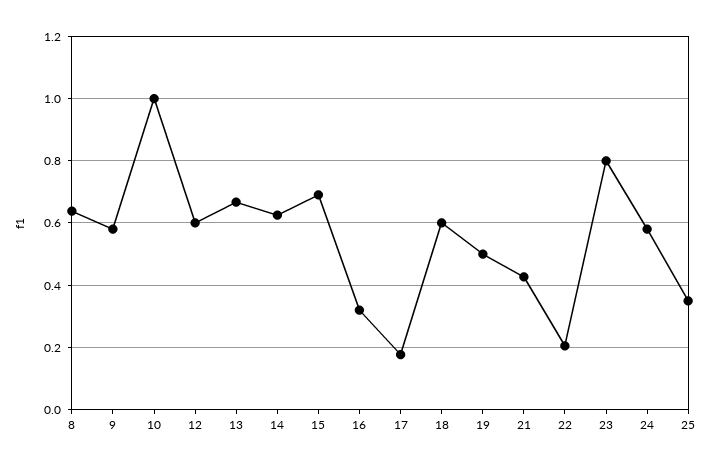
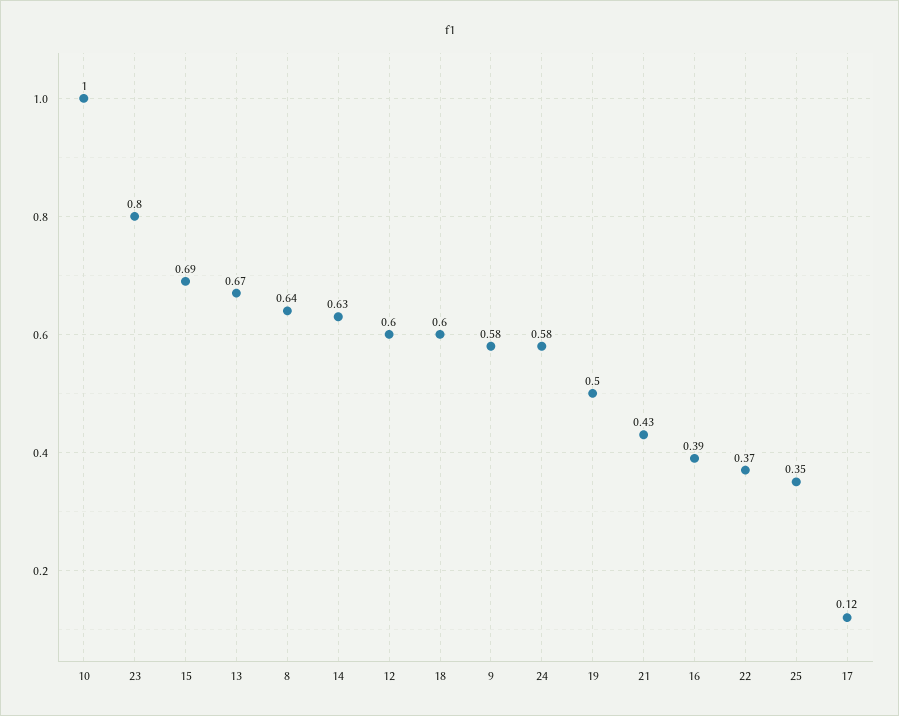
16: 0.32 -> 0.39
17: 0.18 -> 0.12
22: 0.2 -> 0.37

